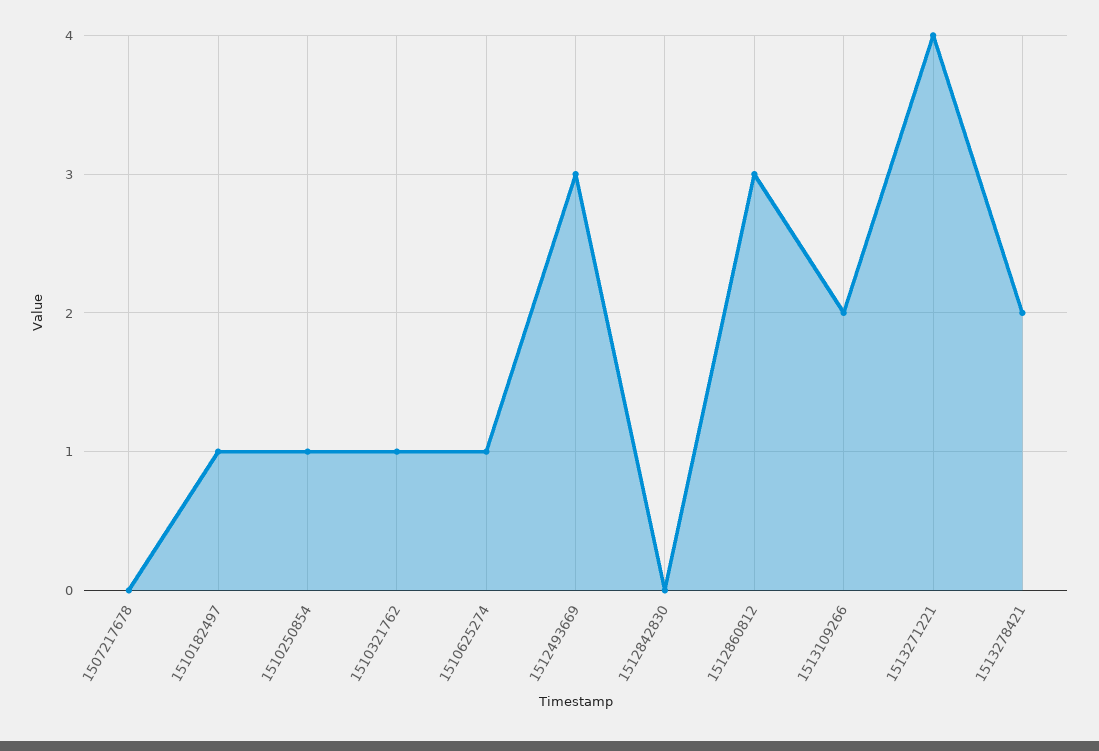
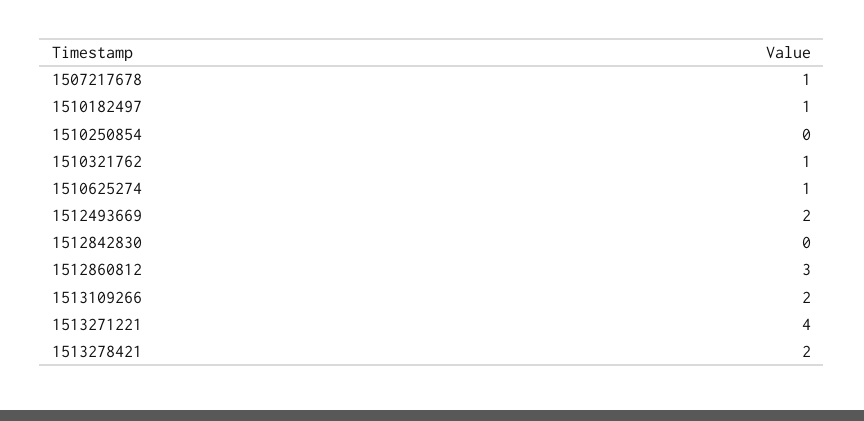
1507217678: 0 -> 1
1510250854: 1 -> 0
1512493669: 3 -> 2

